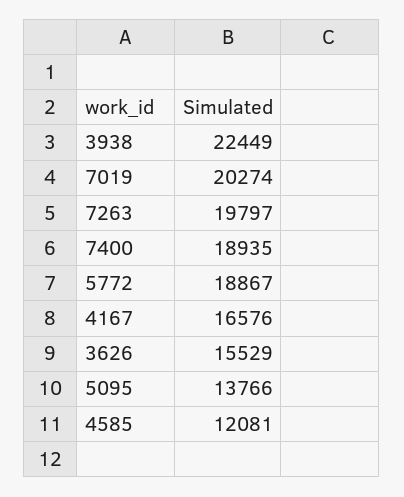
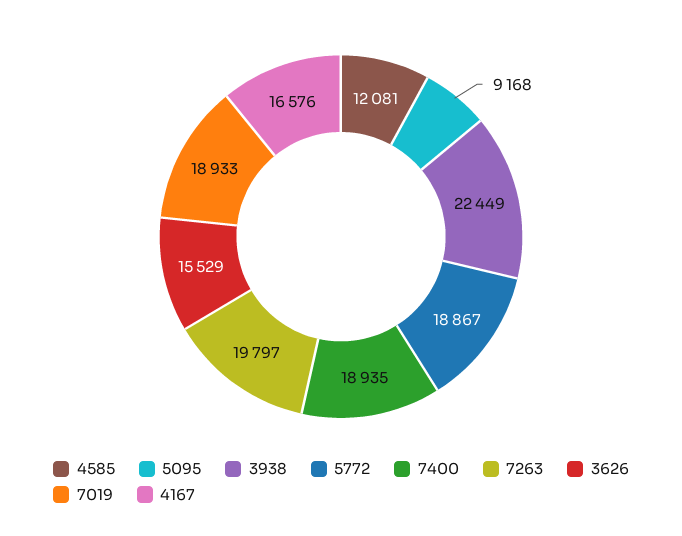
7019: 20274 -> 18933
5095: 13766 -> 9168

